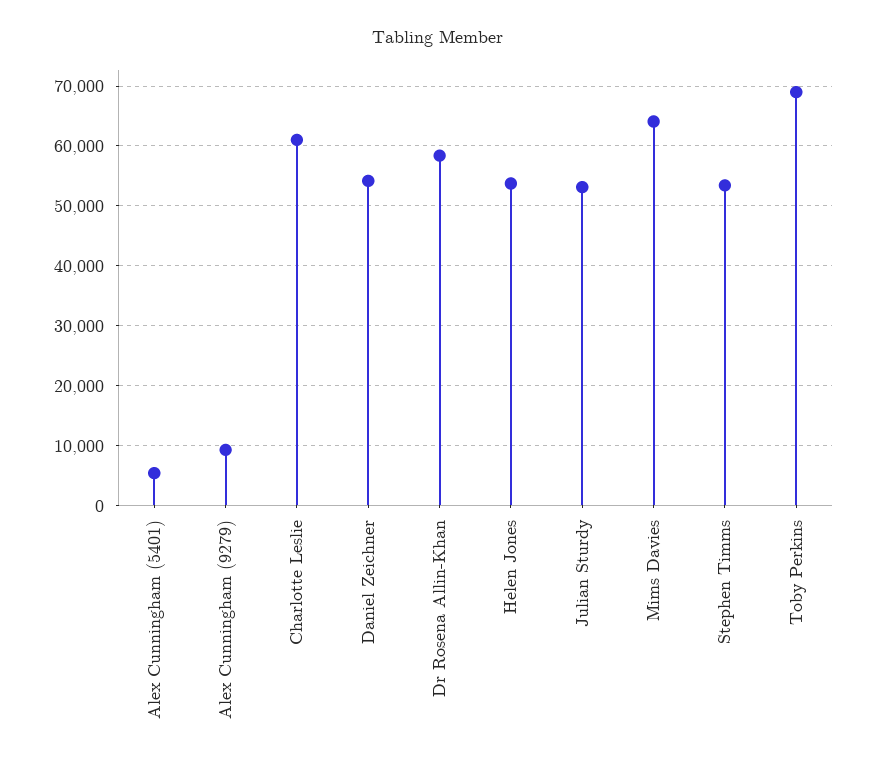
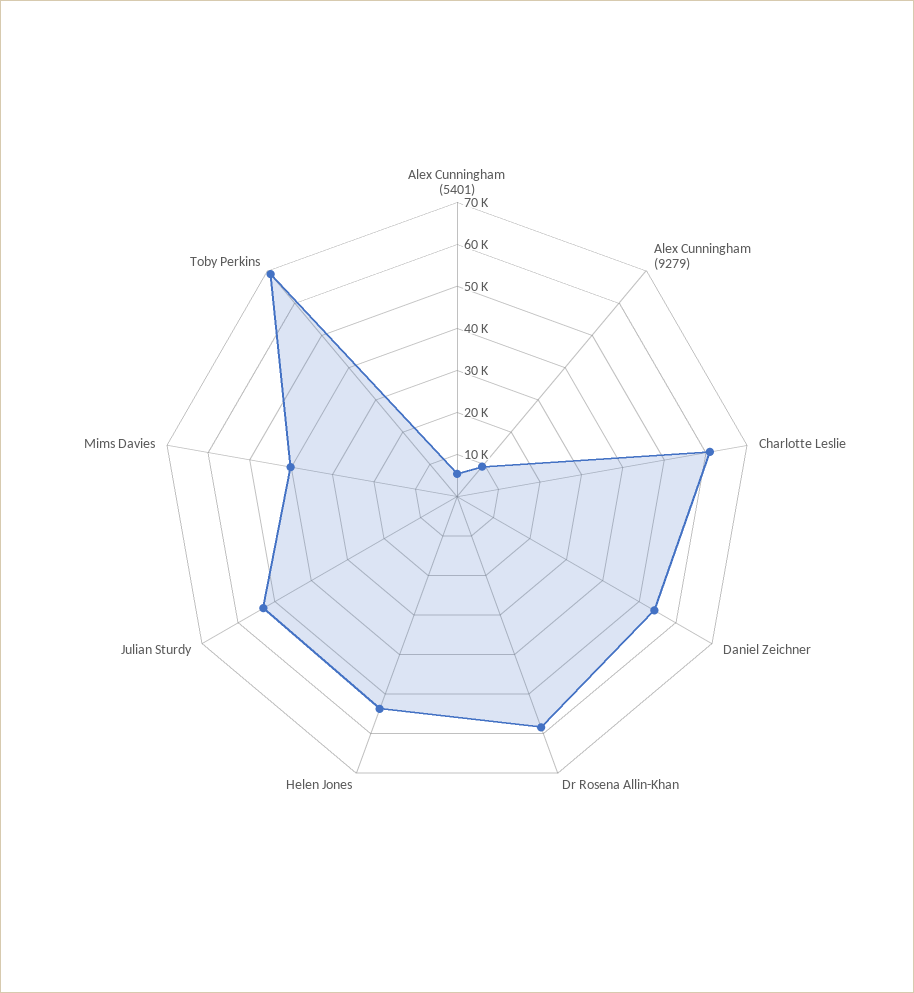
Mims Davies: 64000 -> 40000
Stephen Timms: 54000 -> none

